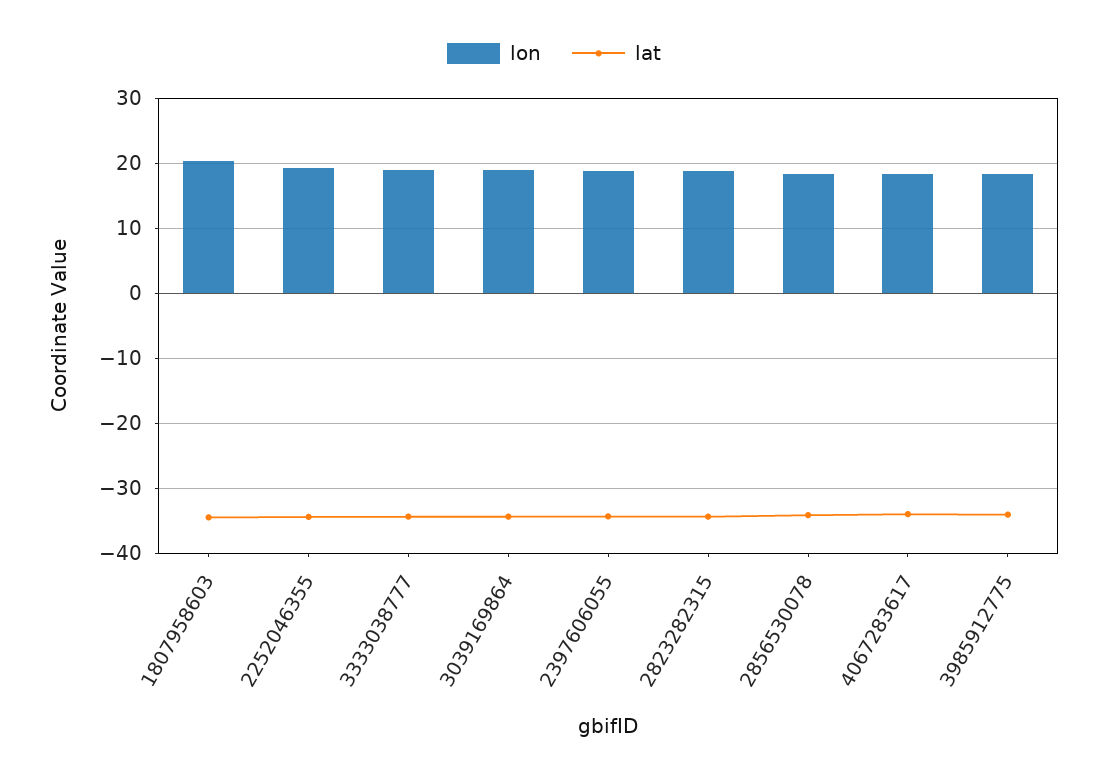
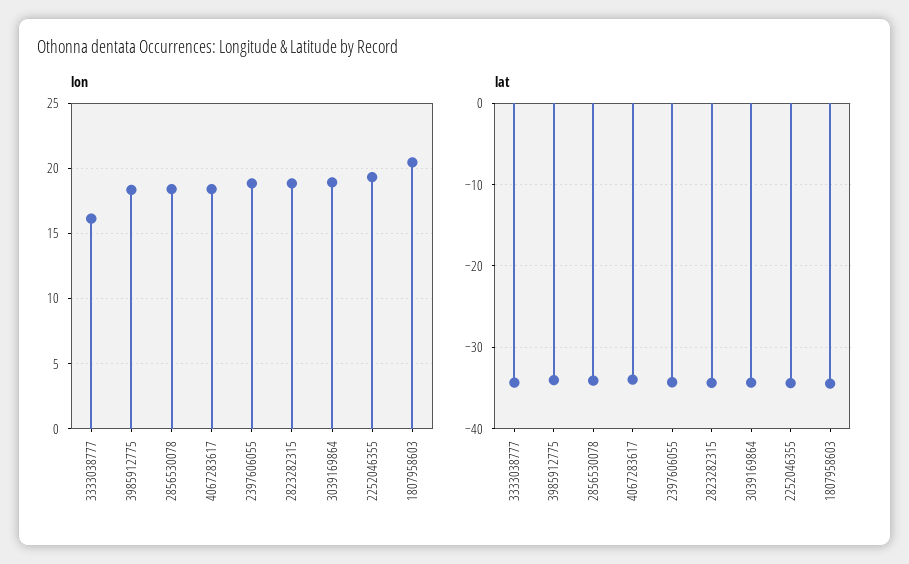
lon, 3333038777: 19 -> 16

